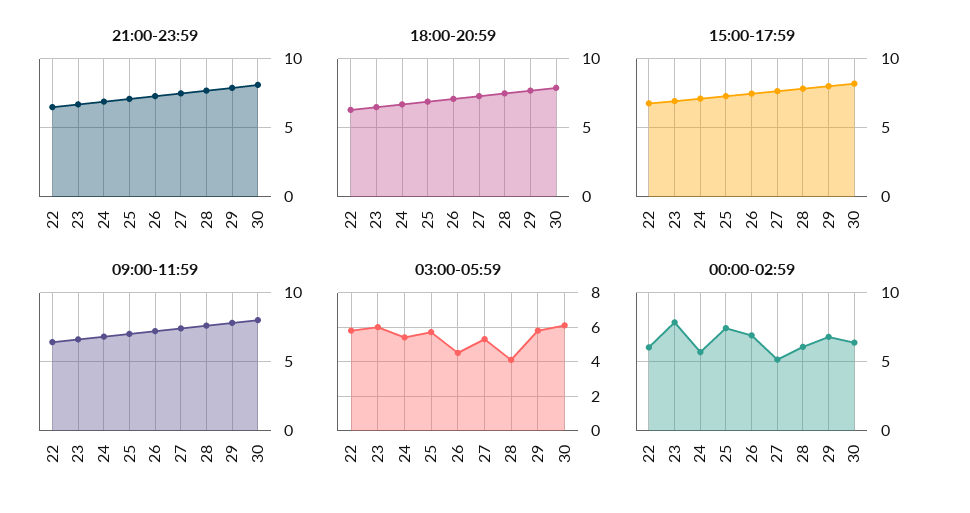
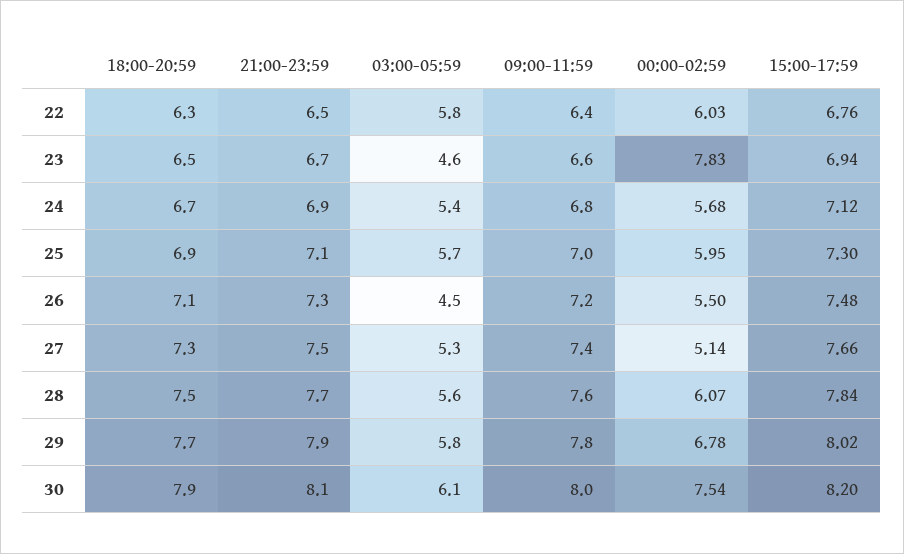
03:00-05:59, 23: 6 -> 4.6
03:00-05:59, 28: 4 -> 5.6
00:00-02:59, 25: 7.5 -> 5.95
00:00-02:59, 26: 7 -> 5.5
00:00-02:59, 30: 6.5 -> 7.54

